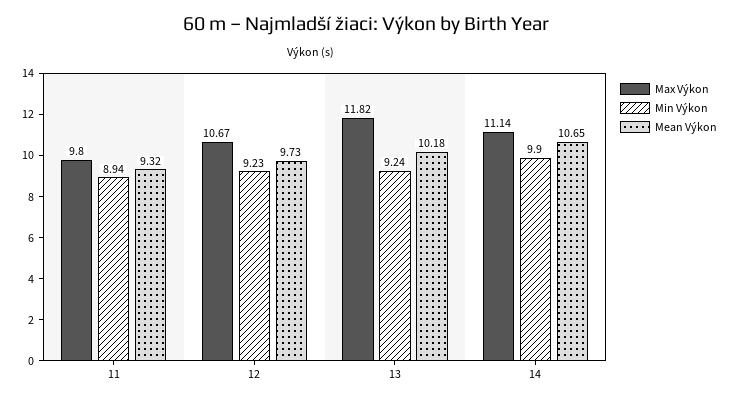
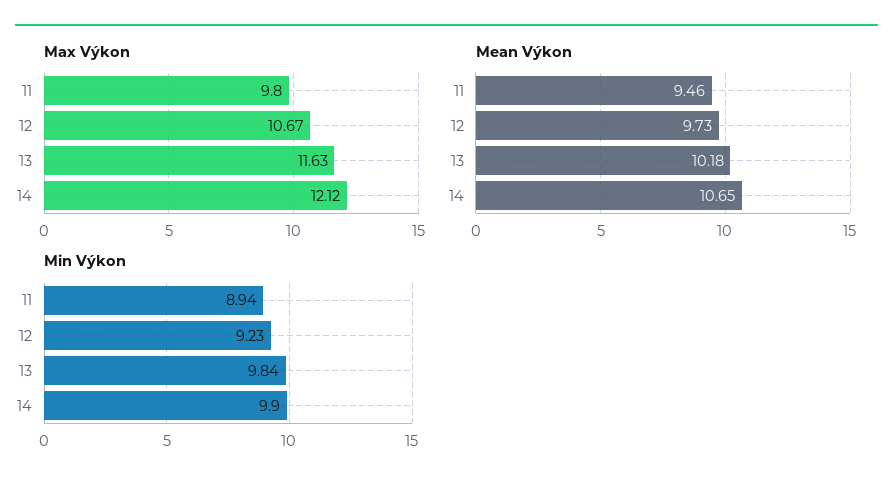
Mean Výkon, 11: 9.32 -> 9.46
Max Výkon, 13: 11.82 -> 11.63
Min Výkon, 13: 9.24 -> 9.84
Max Výkon, 14: 11.14 -> 12.12

